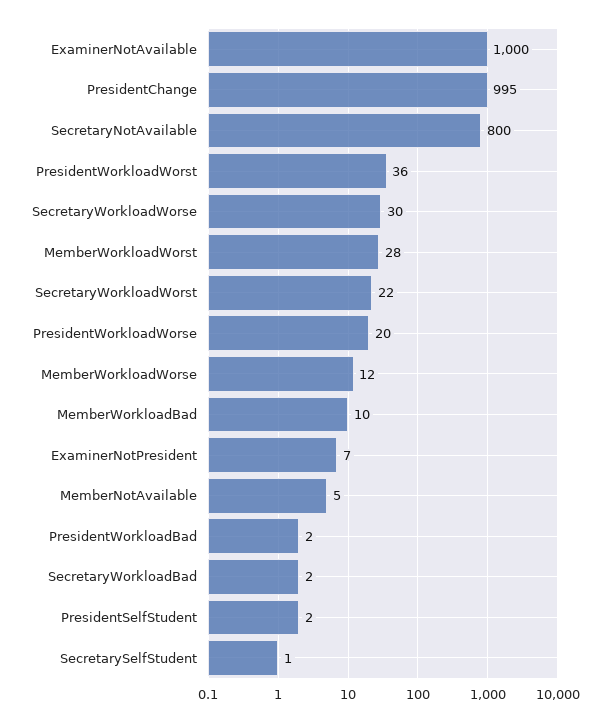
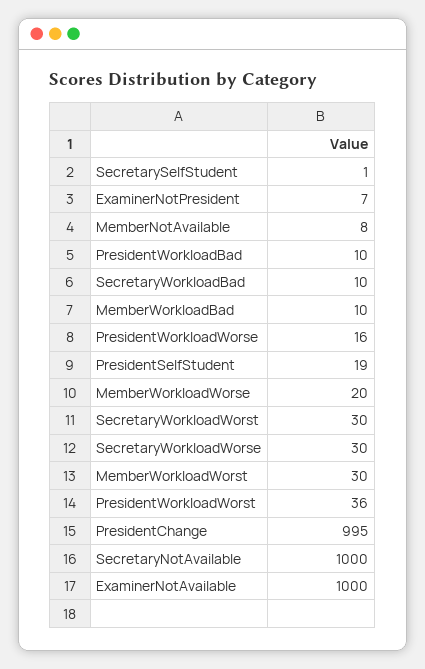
SecretaryNotAvailable: 800 -> 1000
MemberWorkloadWorst: 28 -> 30
SecretaryWorkloadWorst: 22 -> 30
PresidentWorkloadWorse: 20 -> 16
MemberWorkloadWorse: 12 -> 20
MemberNotAvailable: 5 -> 8
PresidentWorkloadBad: 2 -> 10
SecretaryWorkloadBad: 2 -> 10
PresidentSelfStudent: 2 -> 19

